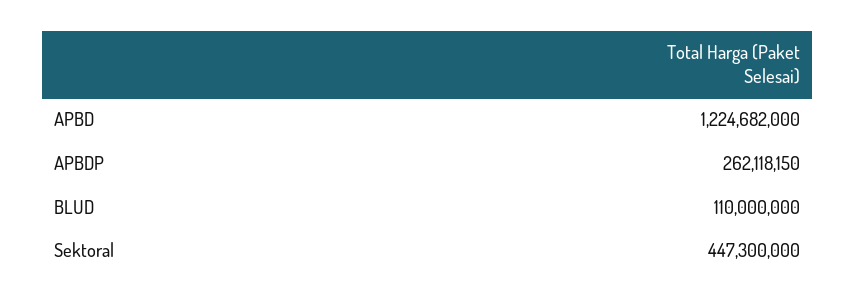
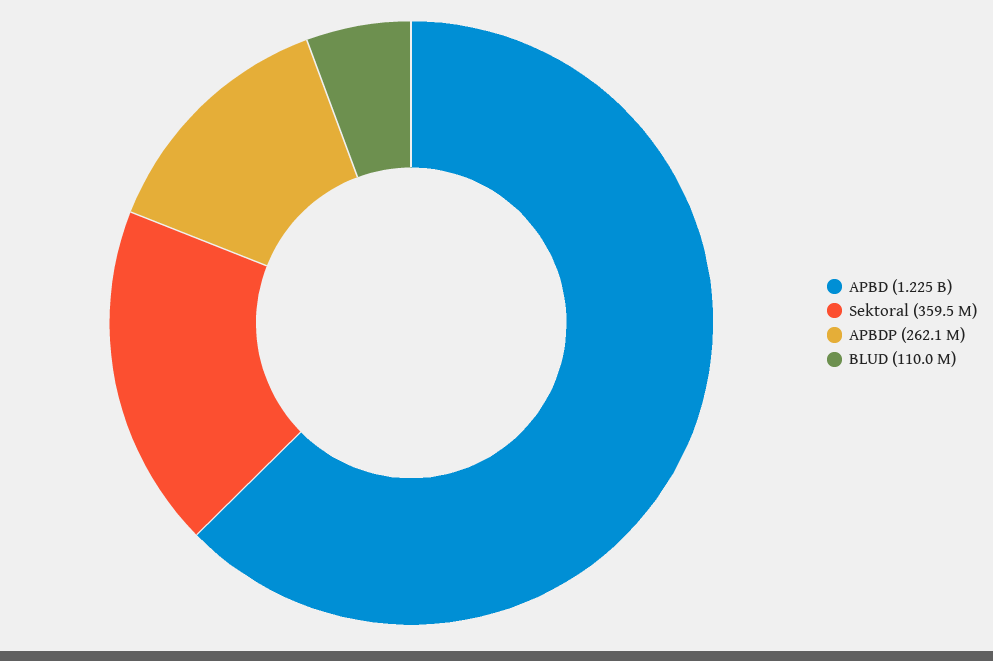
Sektoral: 447300000 -> 359500000

